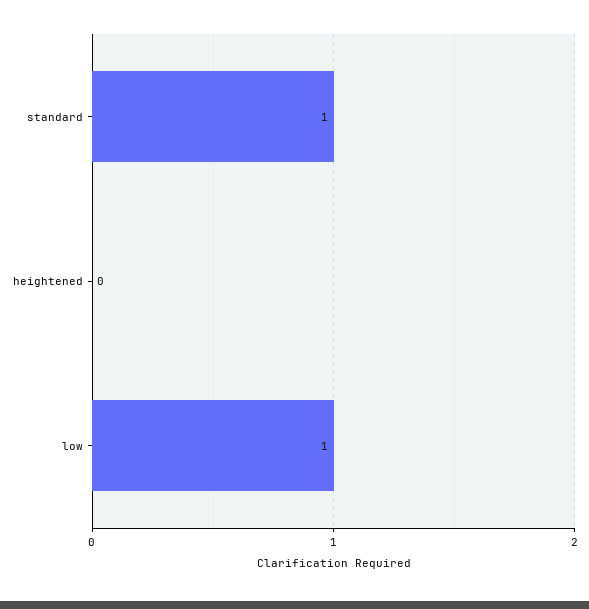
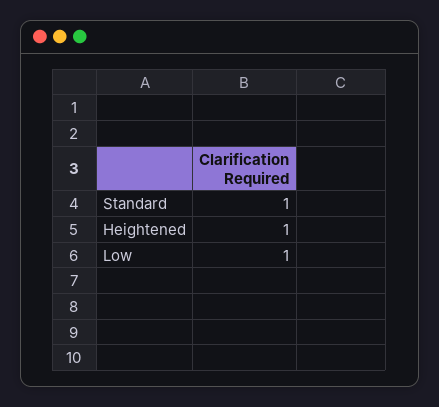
heightened: 0 -> 1

